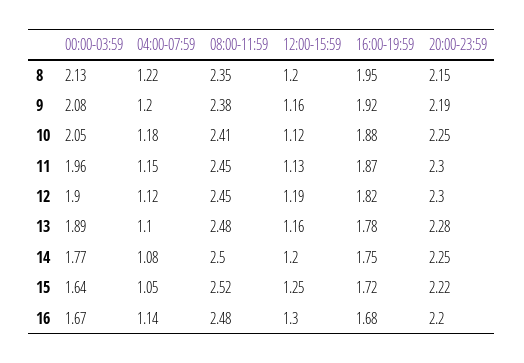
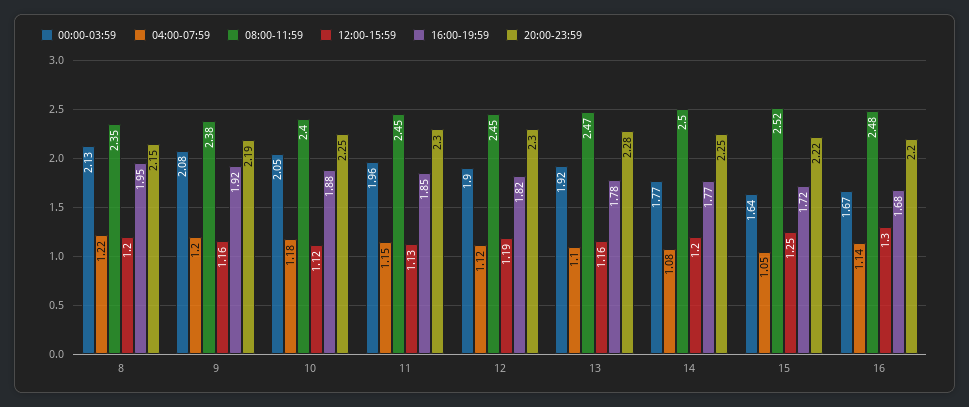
08:00-11:59, 10: 2.41 -> 2.4
16:00-19:59, 11: 1.87 -> 1.85
00:00-03:59, 13: 1.89 -> 1.92
08:00-11:59, 13: 2.48 -> 2.47
16:00-19:59, 14: 1.75 -> 1.77

